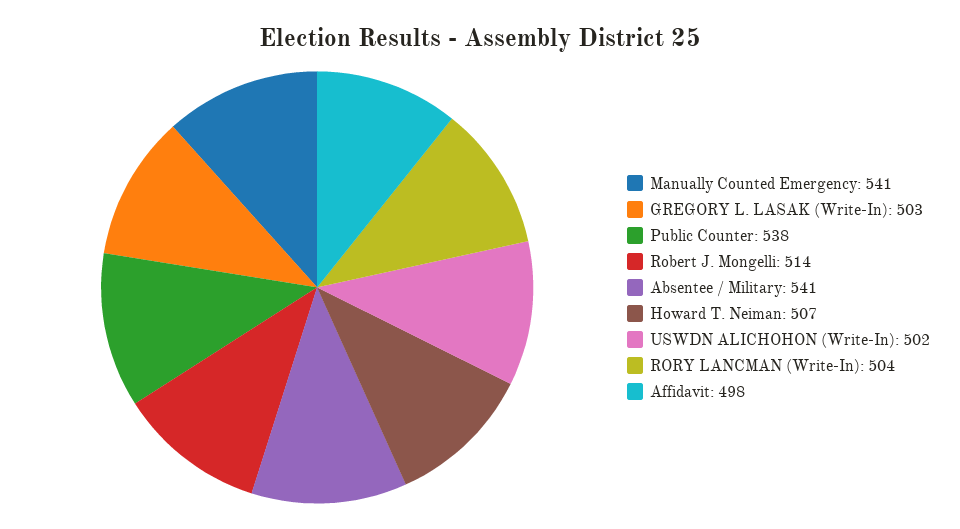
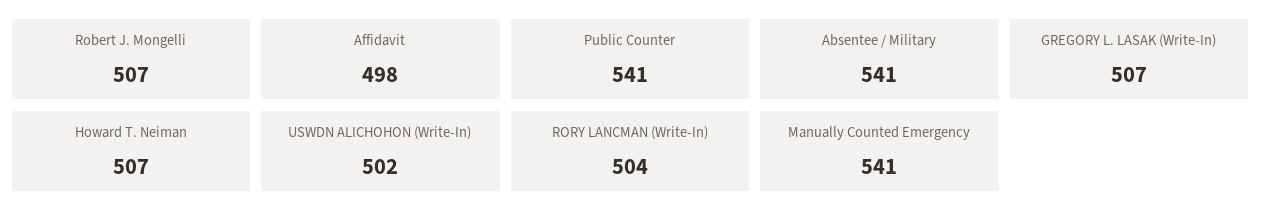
GREGORY L. LASAK (Write-In): 503 -> 507
Public Counter: 538 -> 541
Robert J. Mongelli: 514 -> 507

